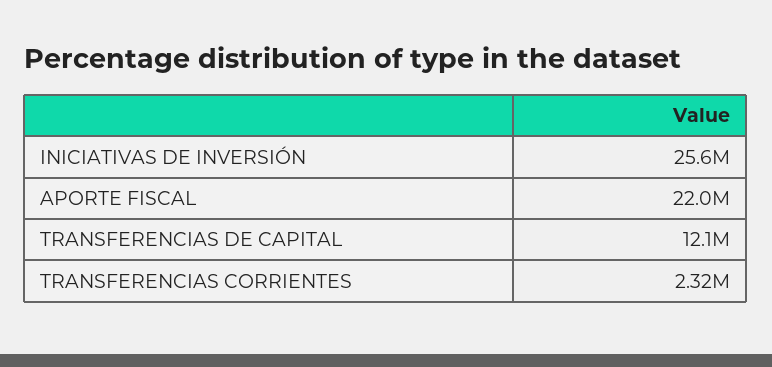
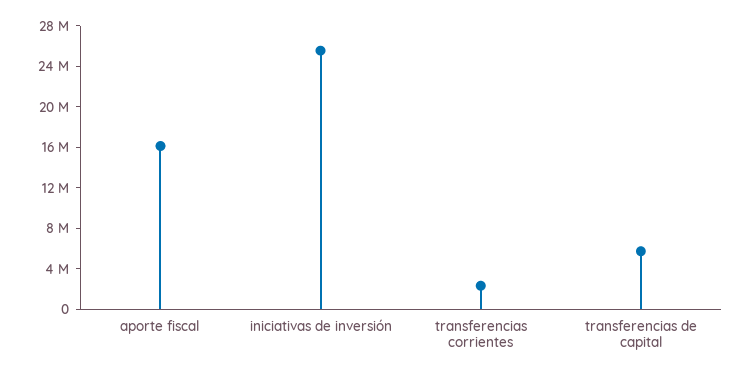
APORTE FISCAL: 22000000 -> 16000000
TRANSFERENCIAS DE CAPITAL: 12100000 -> 6000000

